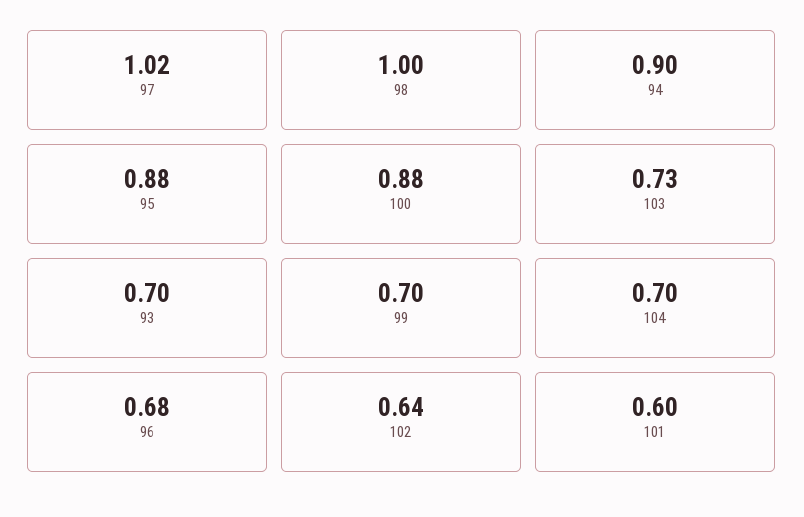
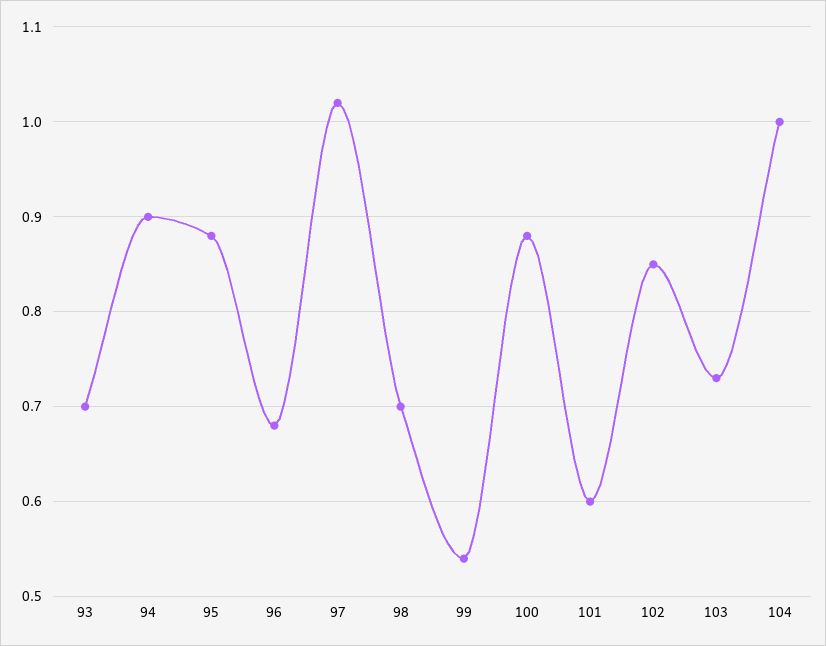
98: 1 -> 0.7
99: 0.7 -> 0.54
104: 0.7 -> 1
102: 0.64 -> 0.85

